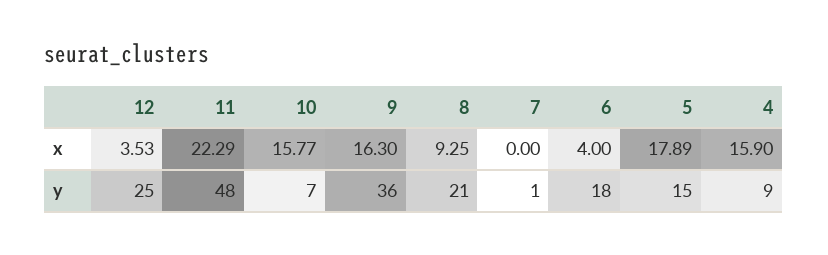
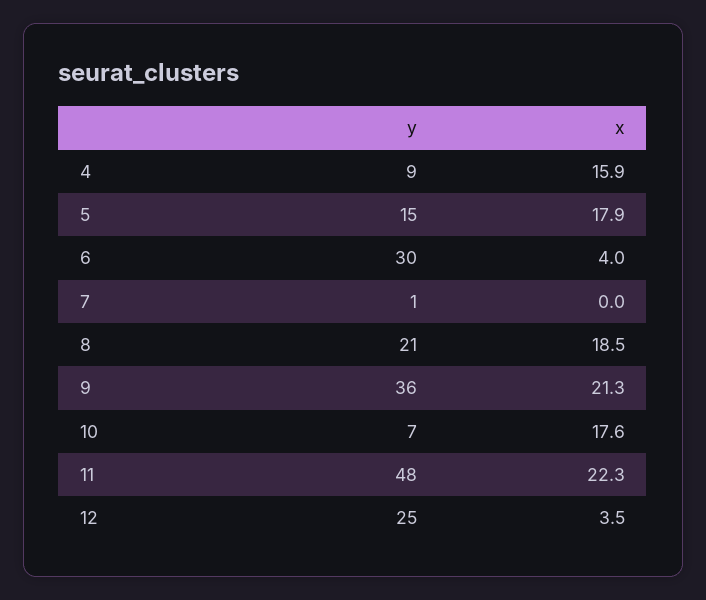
10, x: 15.77 -> 17.6
9, x: 16.3 -> 21.3
8, x: 9.25 -> 18.5
6, y: 18 -> 30

